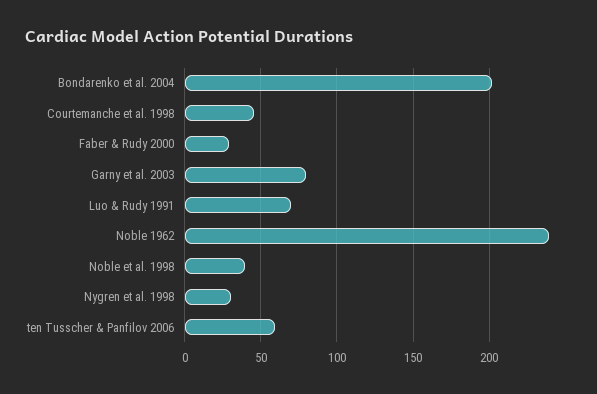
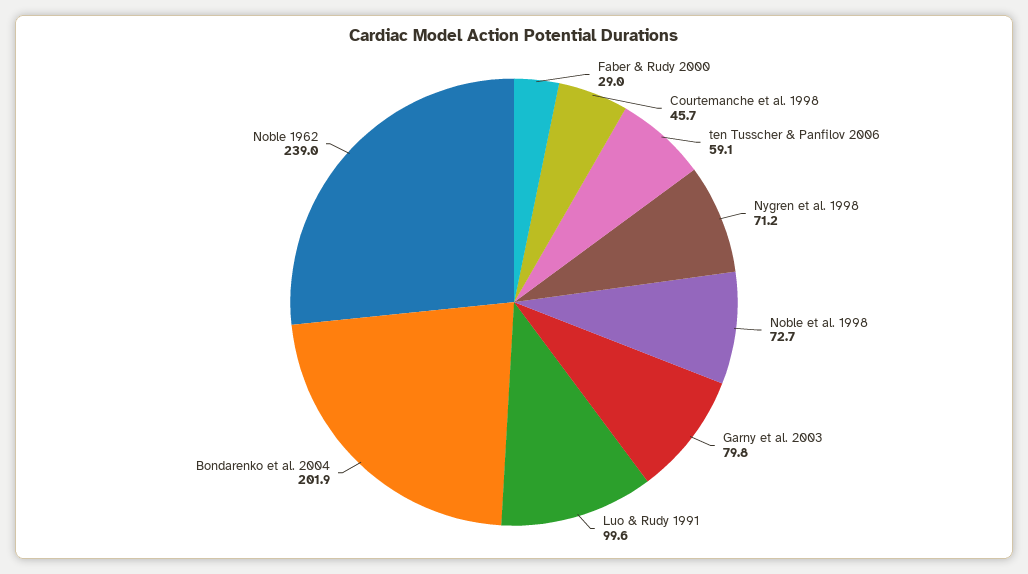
Luo & Rudy 1991: 70 -> 99.6
Noble et al. 1998: 40 -> 72.7
Nygren et al. 1998: 30 -> 71.2

